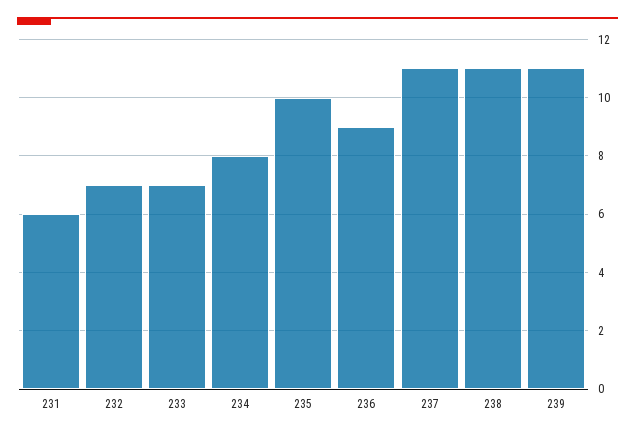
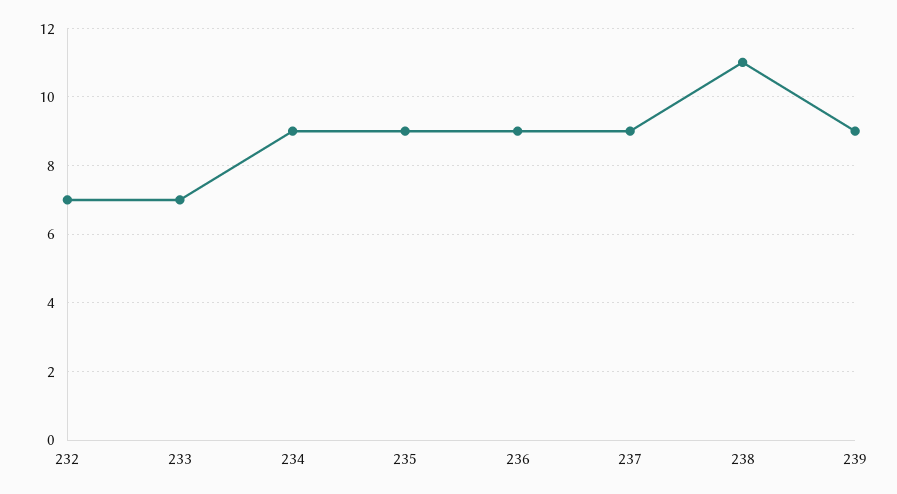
231: 6 -> none
234: 8 -> 9
235: 10 -> 9
237: 11 -> 9
239: 11 -> 9

